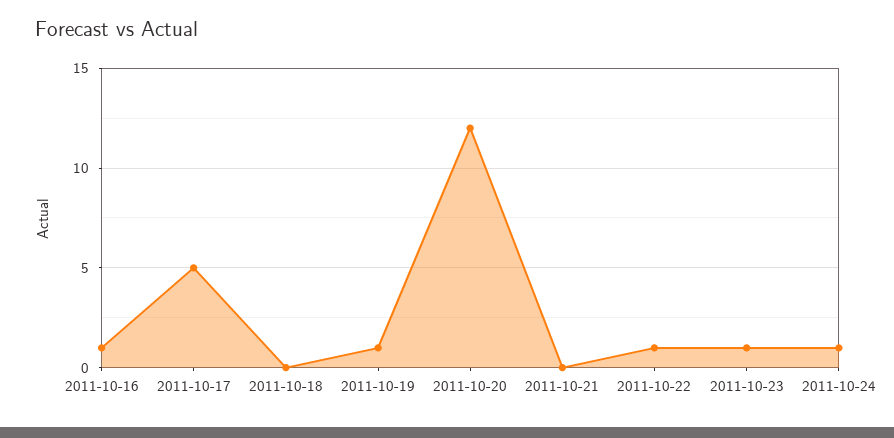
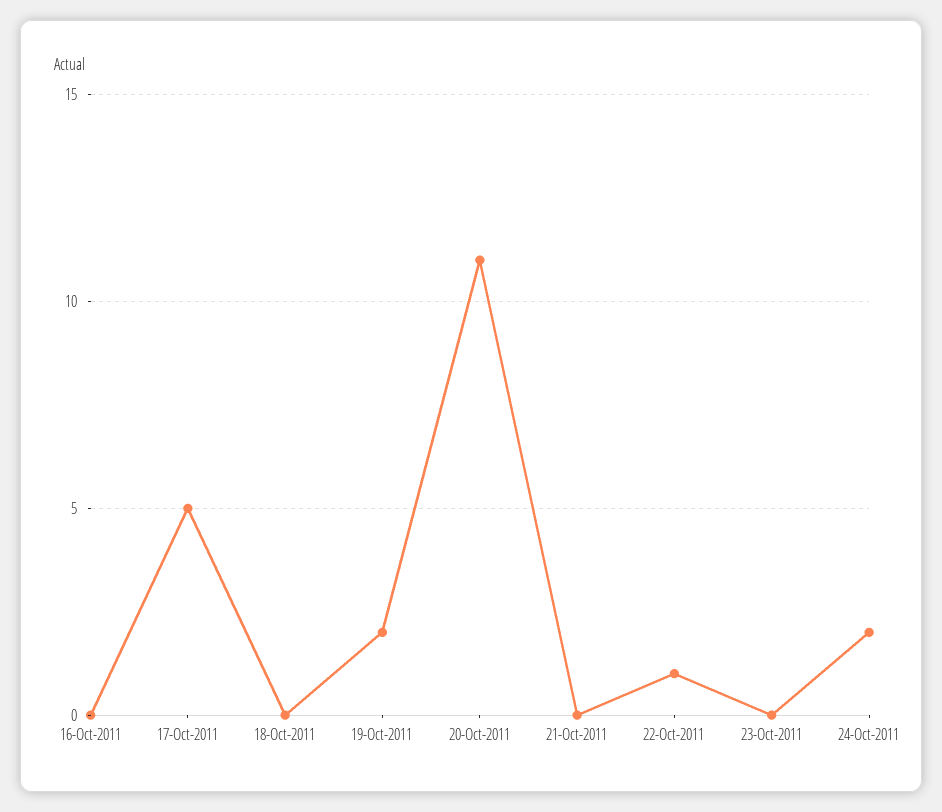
2011-10-16: 1 -> 0
2011-10-19: 1 -> 2
2011-10-20: 12 -> 11
2011-10-23: 1 -> 0
2011-10-24: 1 -> 2

